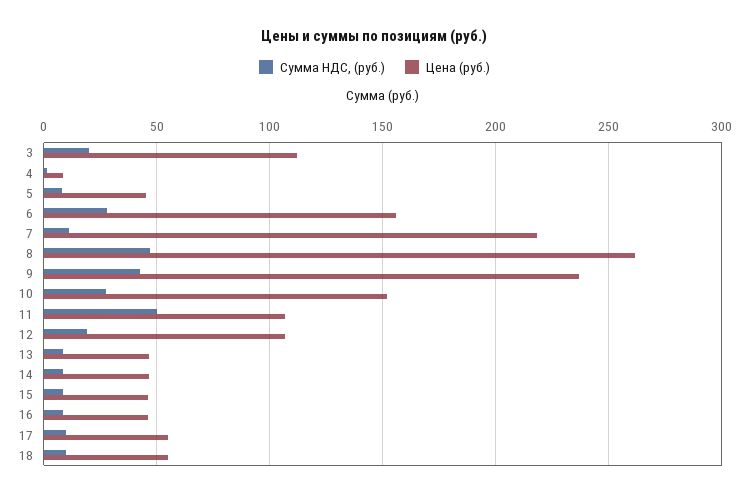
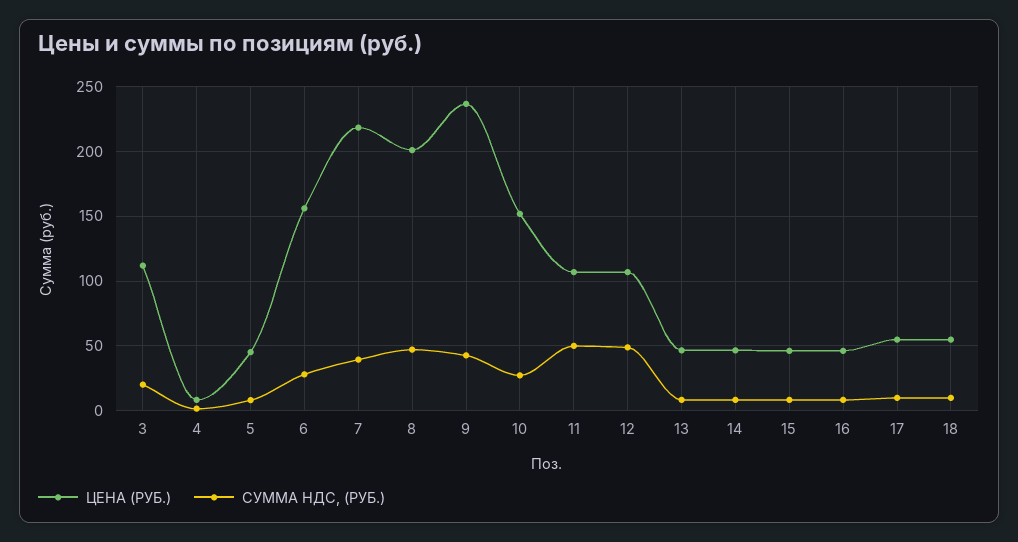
Сумма НДС, (руб.), 7: 10 -> 40
Цена (руб.), 8: 260 -> 200
Сумма НДС, (руб.), 12: 20 -> 50

